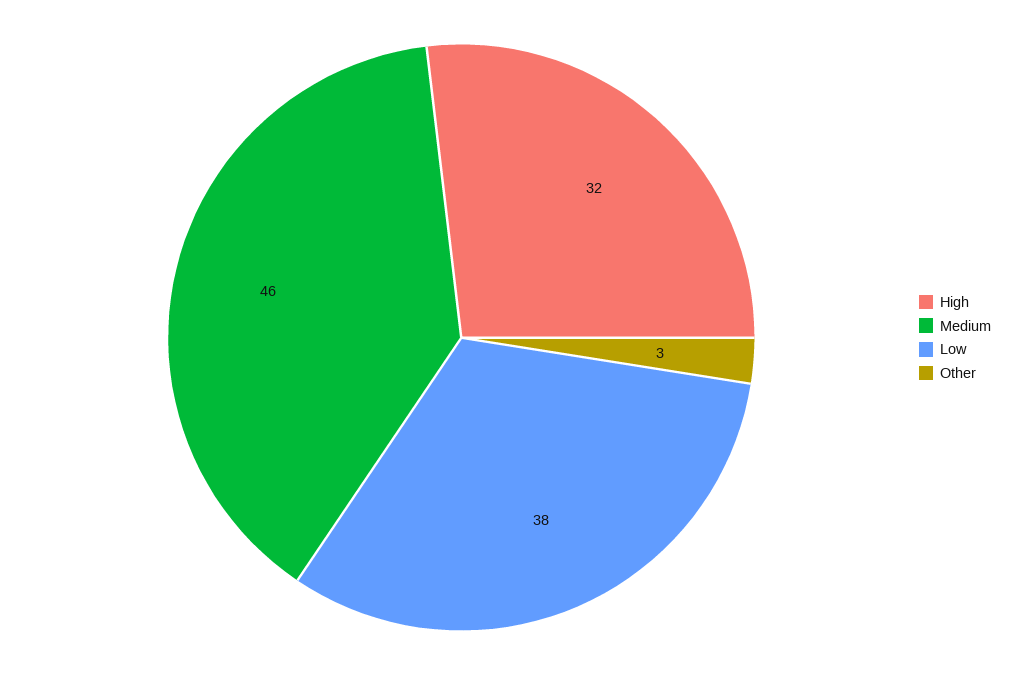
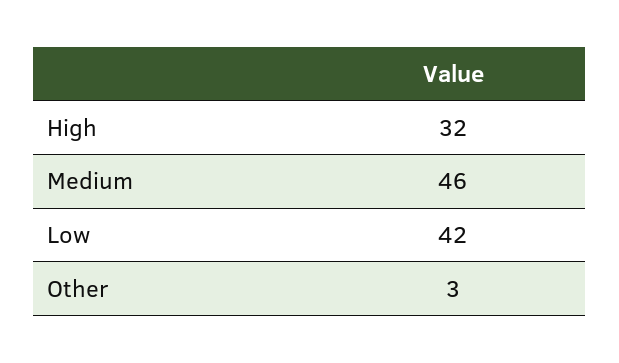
Low: 38 -> 42

